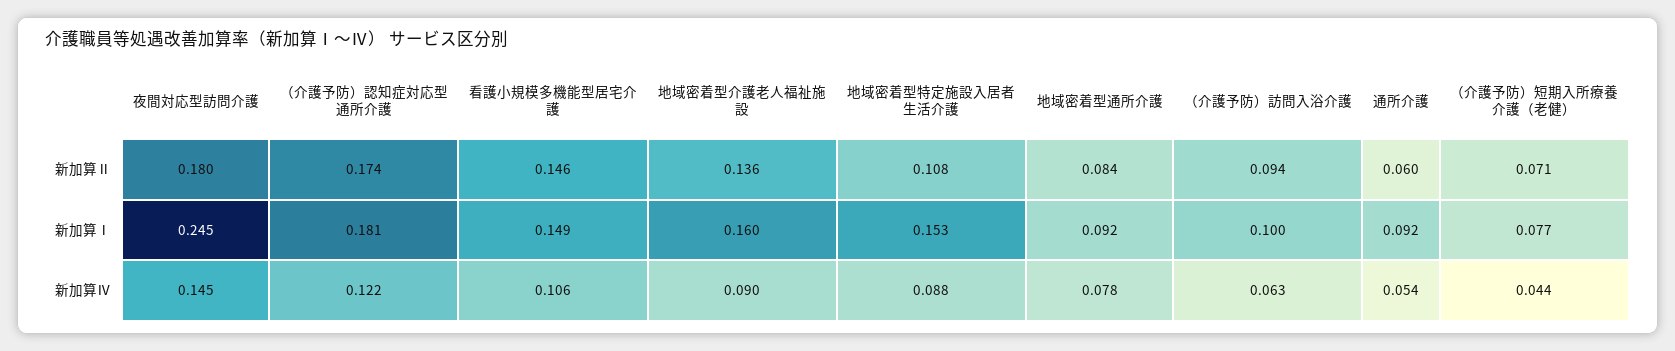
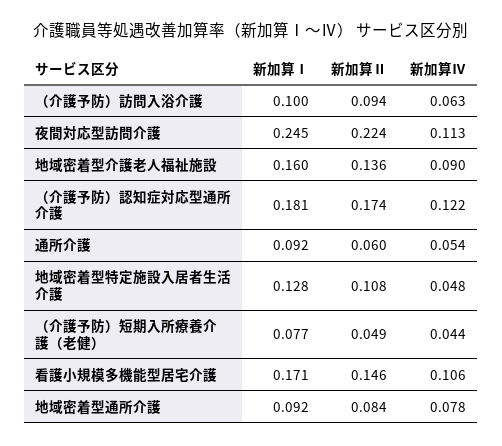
夜間対応型訪問介護, 新加算Ⅱ: 0.18 -> 0.224
（介護予防）短期入所療養介護（老健）, 新加算Ⅱ: 0.071 -> 0.049
看護小規模多機能型居宅介護, 新加算Ⅰ: 0.149 -> 0.171
地域密着型特定施設入居者生活介護, 新加算Ⅰ: 0.153 -> 0.128
夜間対応型訪問介護, 新加算Ⅳ: 0.145 -> 0.113
地域密着型特定施設入居者生活介護, 新加算Ⅳ: 0.088 -> 0.048

